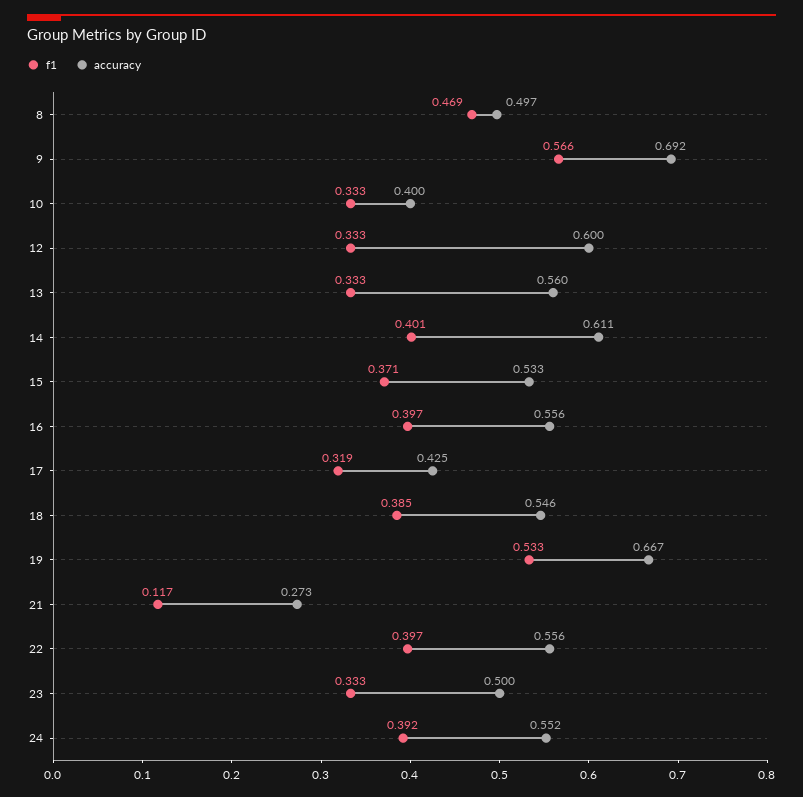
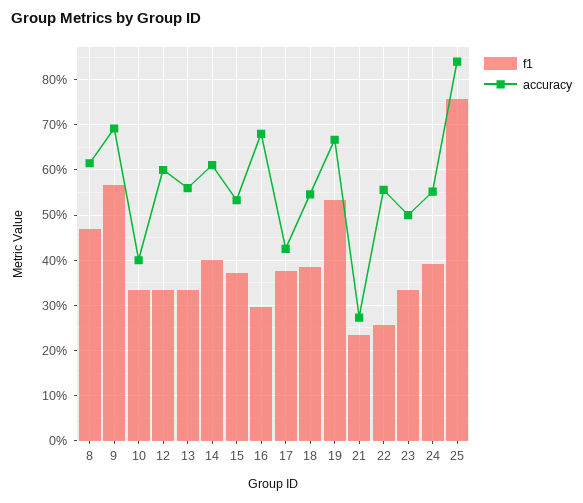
accuracy, 8: 0.497 -> 0.62
f1, 16: 0.397 -> 0.3
accuracy, 16: 0.556 -> 0.68
f1, 17: 0.319 -> 0.38
f1, 21: 0.117 -> 0.24
f1, 22: 0.397 -> 0.26
f1, 25: none -> 0.76
accuracy, 25: none -> 0.84

